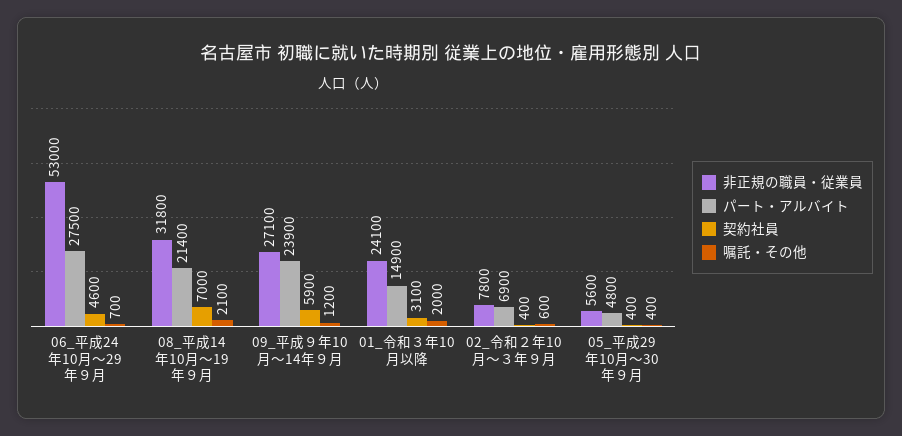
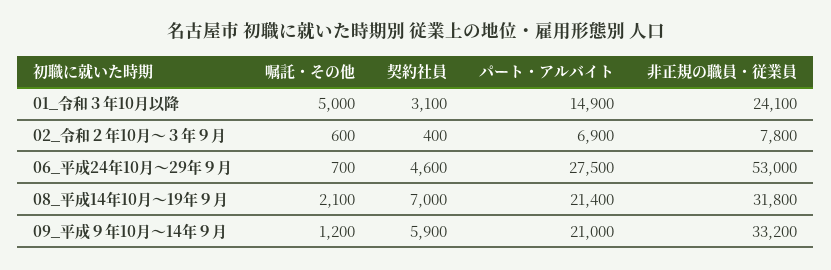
非正規の職員・従業員, 09_平成９年10月～14年９月: 27100 -> 33200
パート・アルバイト, 09_平成９年10月～14年９月: 23900 -> 21000
嘱託・その他, 01_令和３年10月以降: 2000 -> 5000
非正規の職員・従業員, 05_平成29年10月～30年９月: 5600 -> none
パート・アルバイト, 05_平成29年10月～30年９月: 4800 -> none
契約社員, 05_平成29年10月～30年９月: 400 -> none
嘱託・その他, 05_平成29年10月～30年９月: 400 -> none

